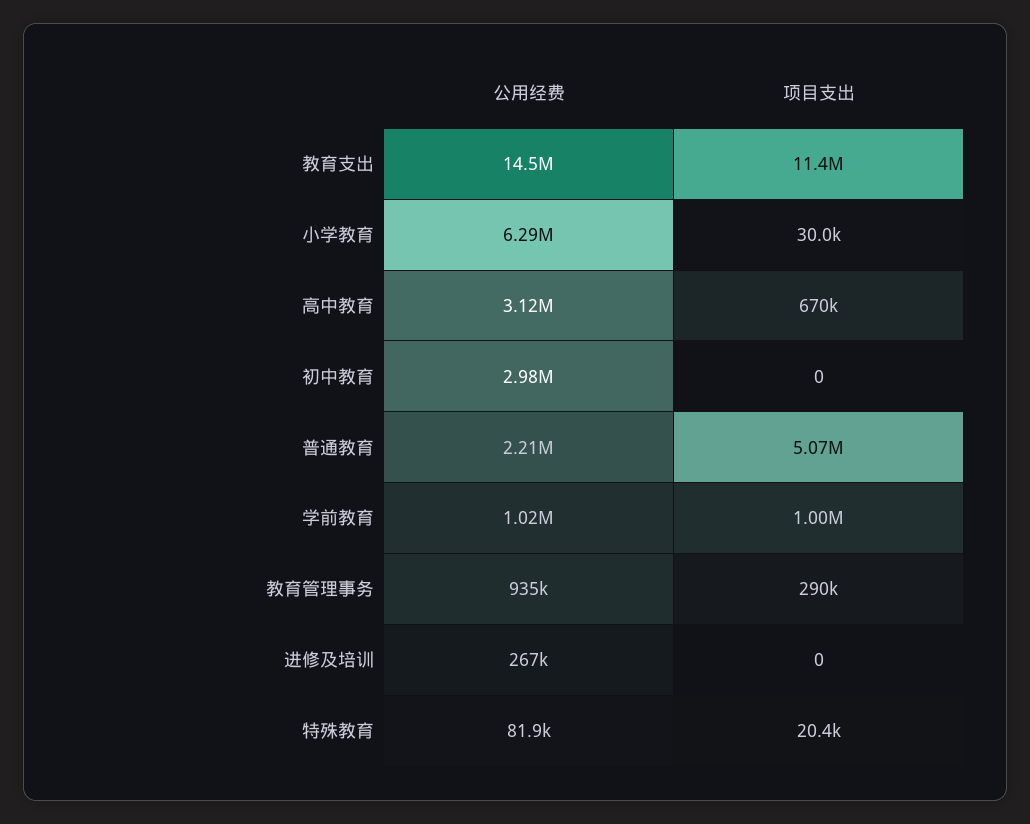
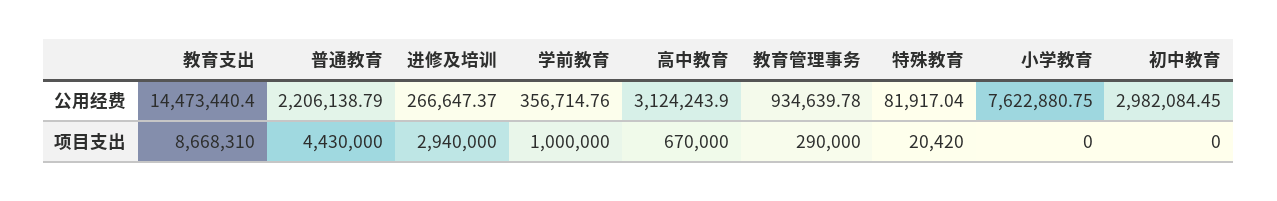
项目支出, 教育支出: 11400000 -> 8668310
公用经费, 小学教育: 6290000 -> 7622880.75
项目支出, 小学教育: 30000 -> 0
项目支出, 普通教育: 5070000 -> 4430000
公用经费, 学前教育: 1020000 -> 356714.76
项目支出, 进修及培训: 0 -> 2940000

